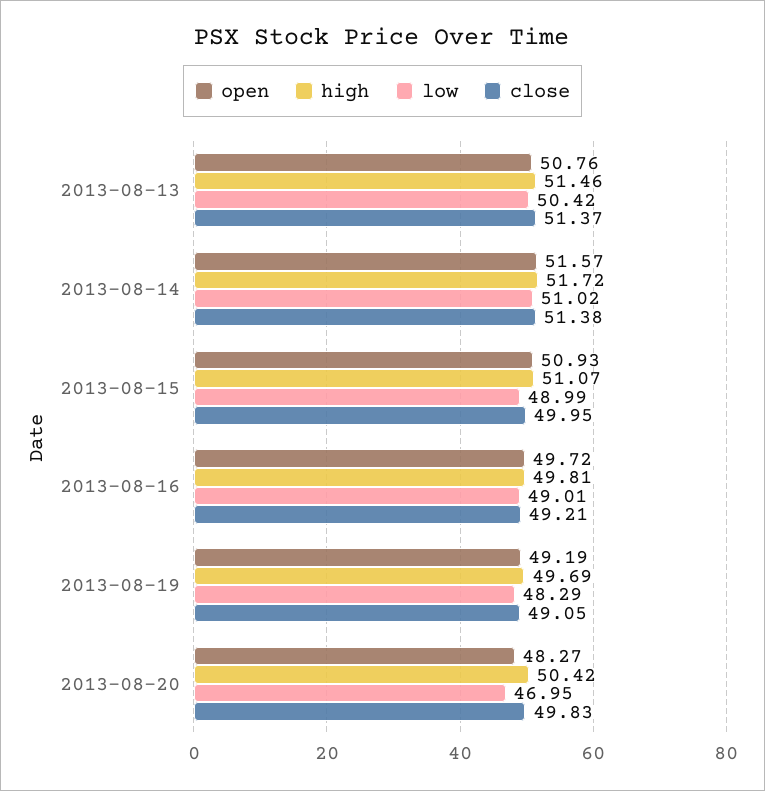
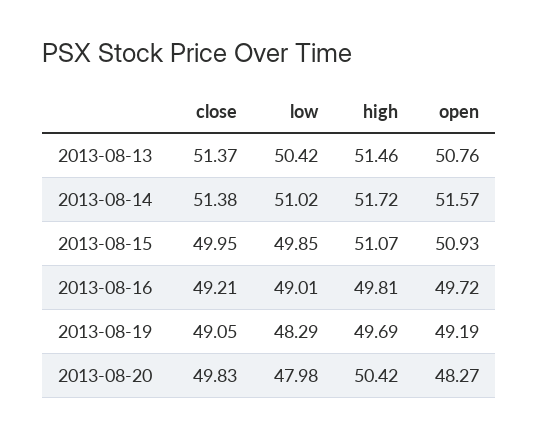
low, 2013-08-15: 48.99 -> 49.85
low, 2013-08-20: 46.95 -> 47.98

